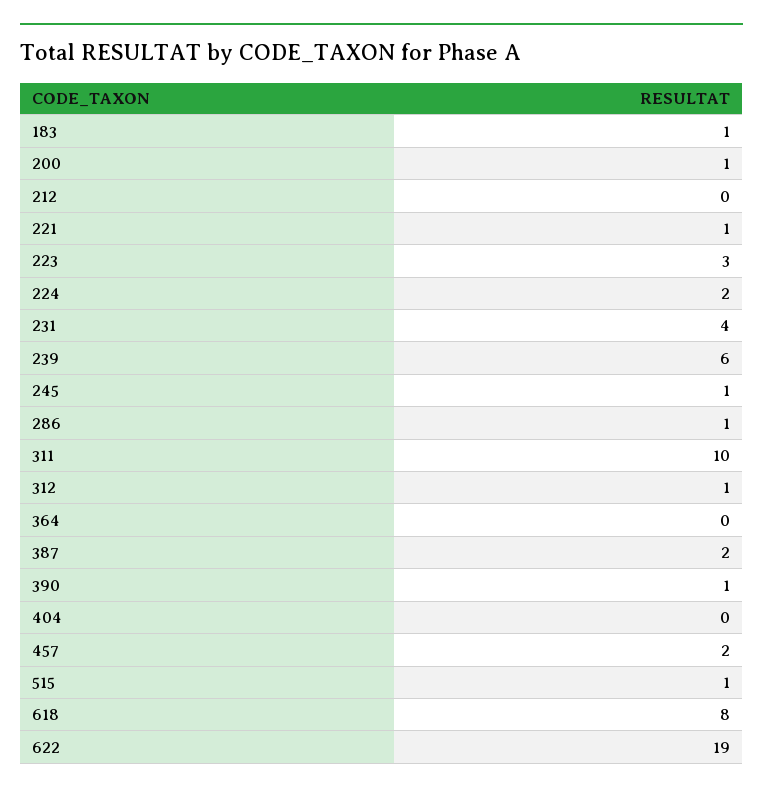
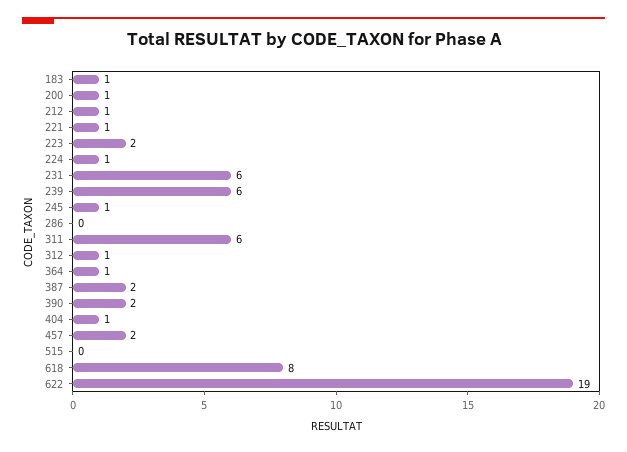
212: 0 -> 1
223: 3 -> 2
224: 2 -> 1
231: 4 -> 6
286: 1 -> 0
311: 10 -> 6
364: 0 -> 1
390: 1 -> 2
404: 0 -> 1
515: 1 -> 0

